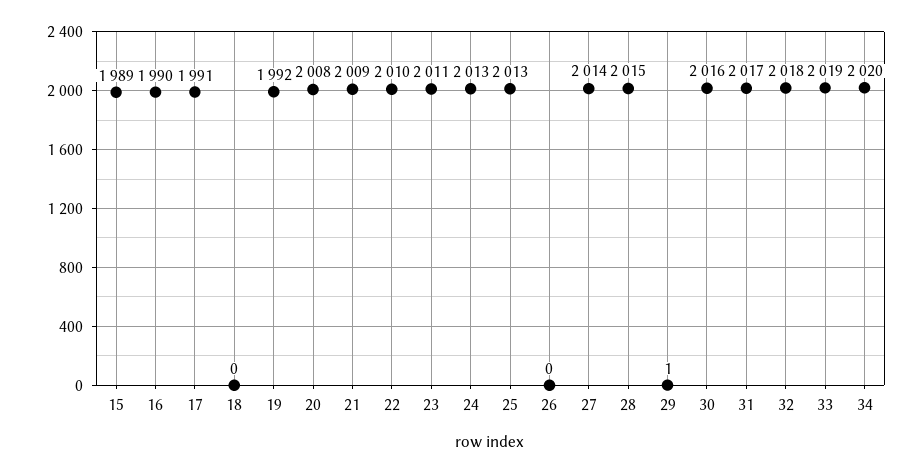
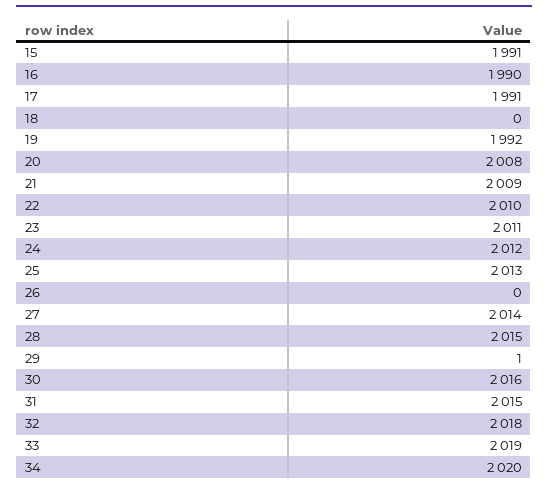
15: 1989 -> 1991
24: 2013 -> 2012
31: 2017 -> 2015

